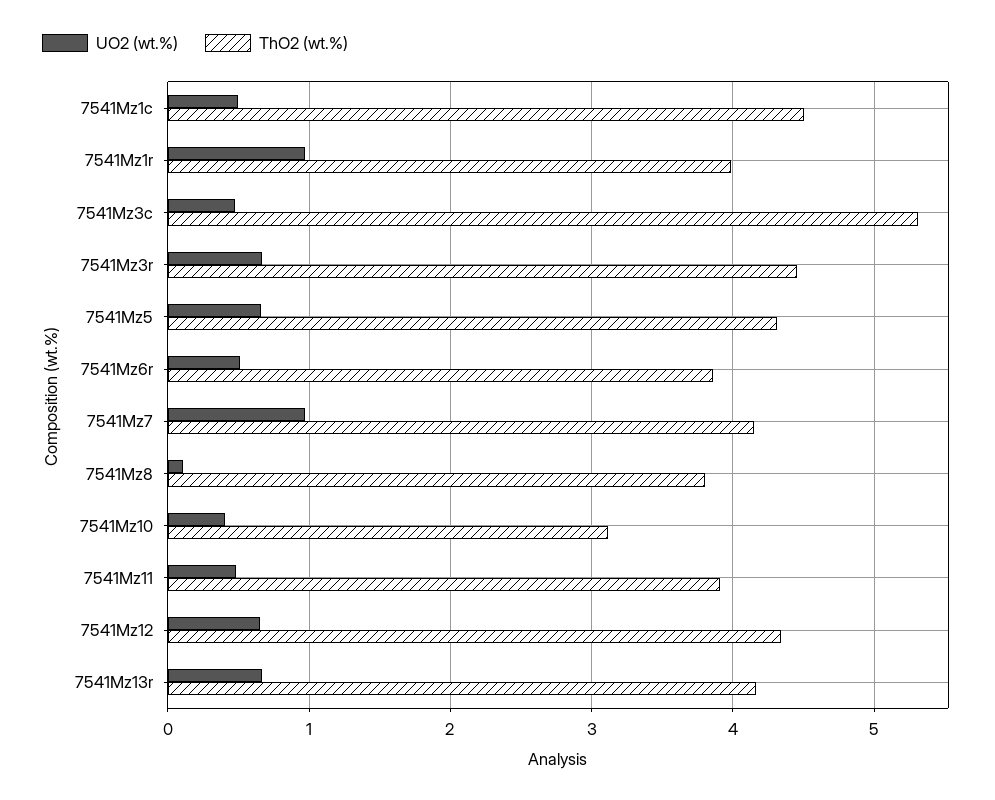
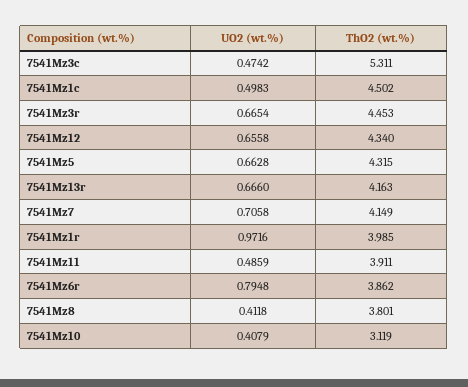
UO2 (wt.%), 7541Mz6r: 0.5 -> 0.7948
UO2 (wt.%), 7541Mz7: 1 -> 0.7058
UO2 (wt.%), 7541Mz8: 0.1 -> 0.4118

